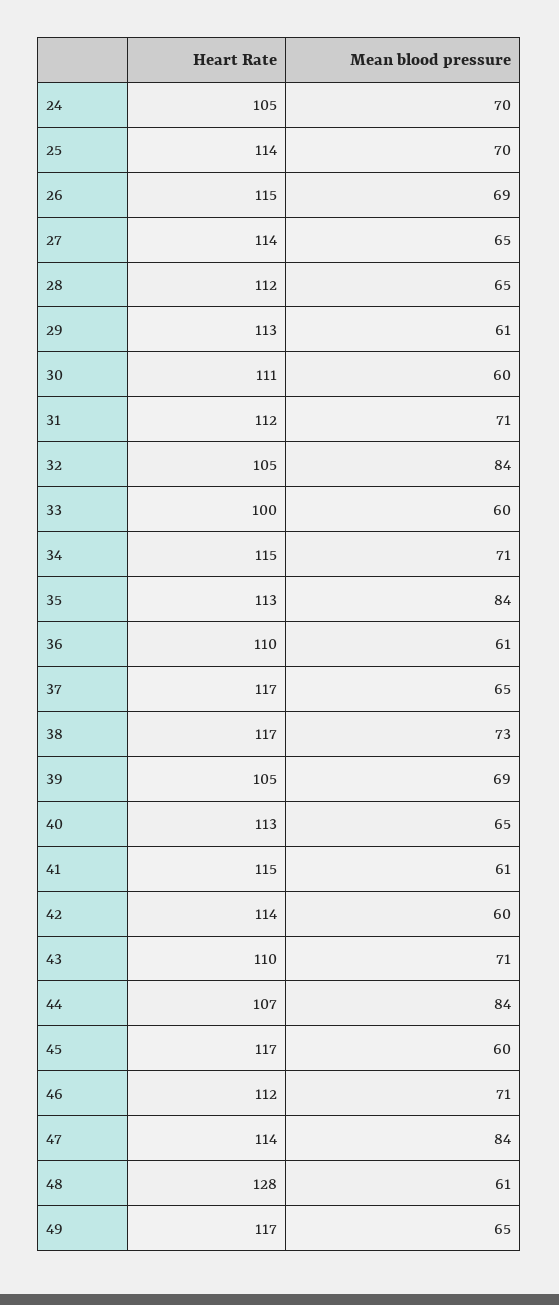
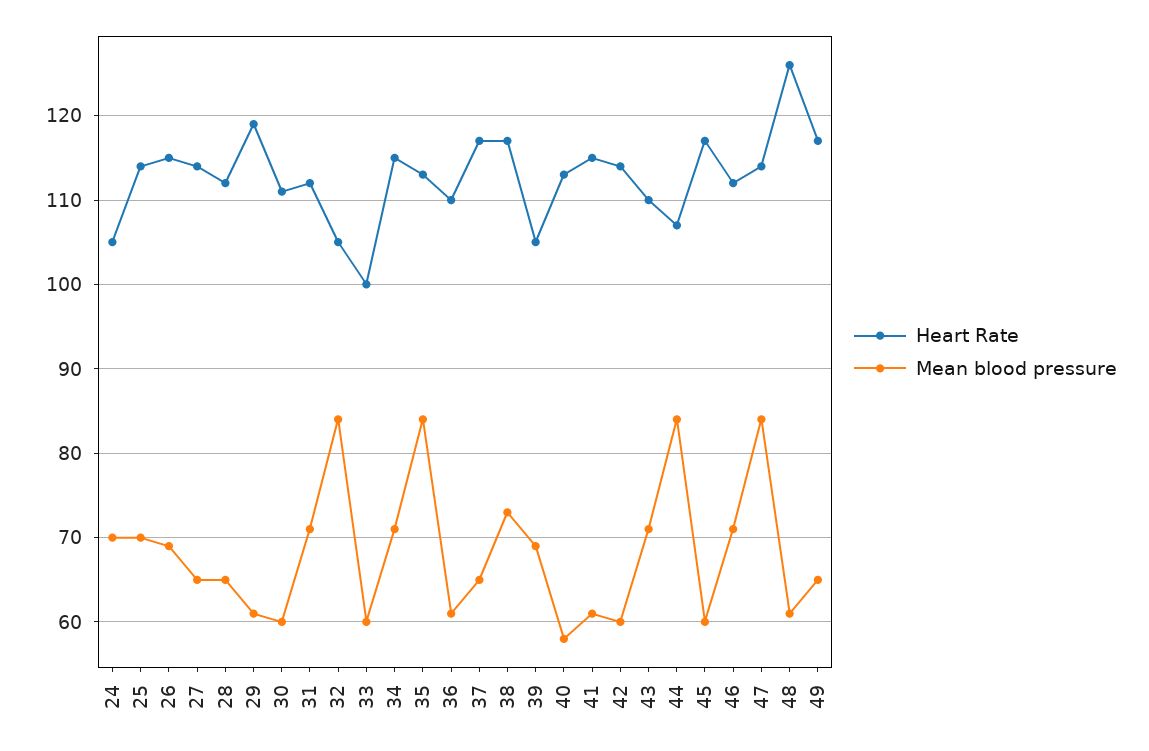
Heart Rate, 29: 113 -> 119
Mean blood pressure, 40: 65 -> 58
Heart Rate, 48: 128 -> 126

